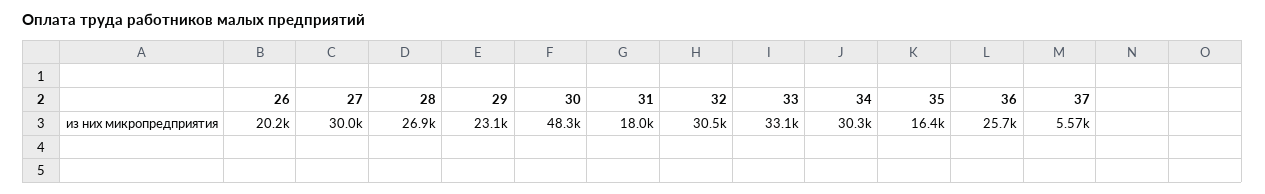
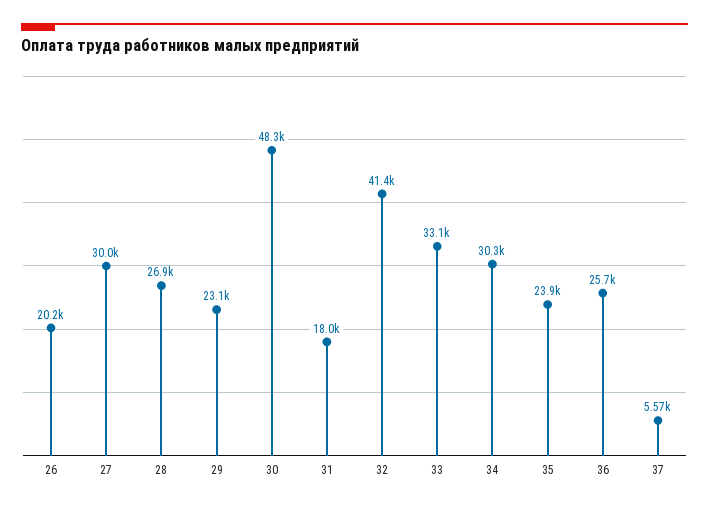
32: 30500 -> 41400
35: 16400 -> 23900

